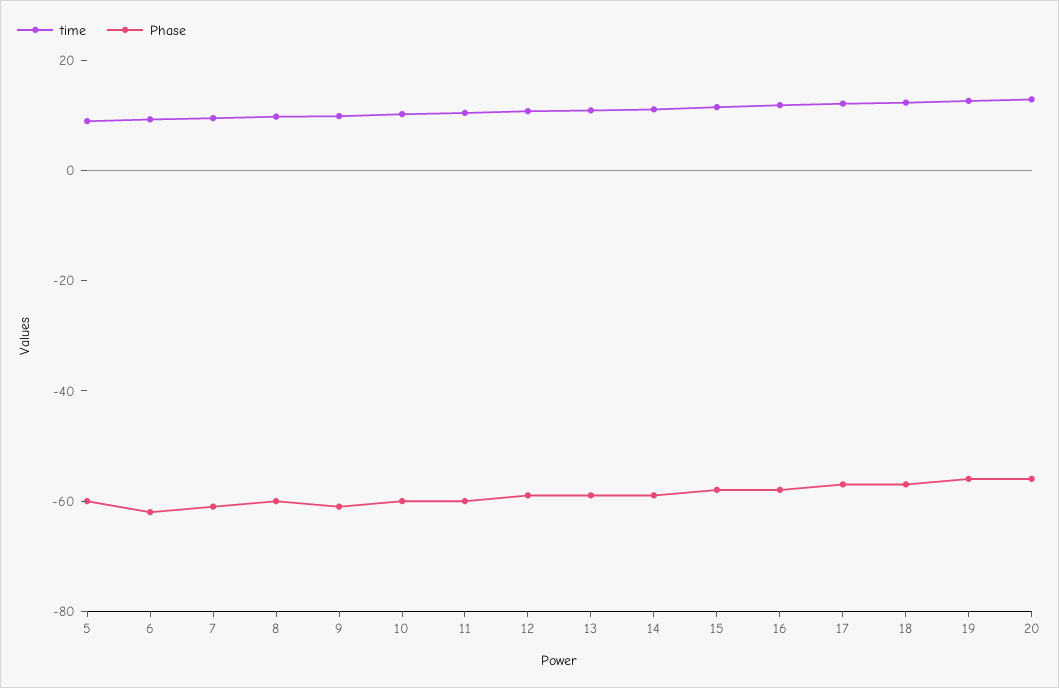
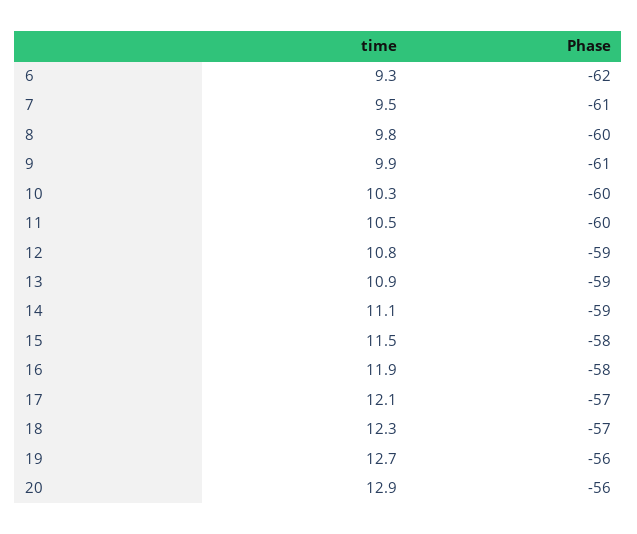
time, 5: 10 -> none
Phase, 5: -60 -> none

